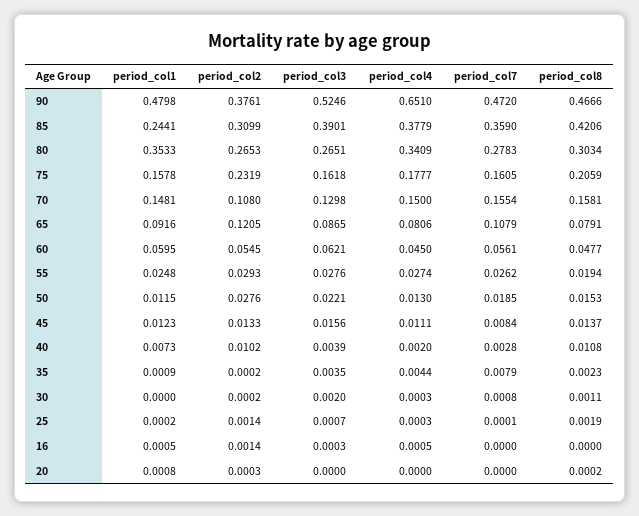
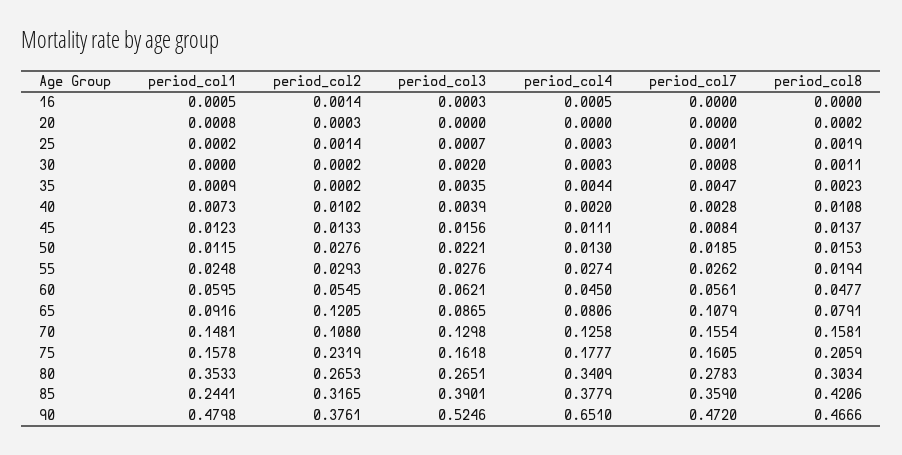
period_col2, 85: 0.3099 -> 0.3165
period_col4, 70: 0.15 -> 0.1258
period_col7, 35: 0.0079 -> 0.0047

